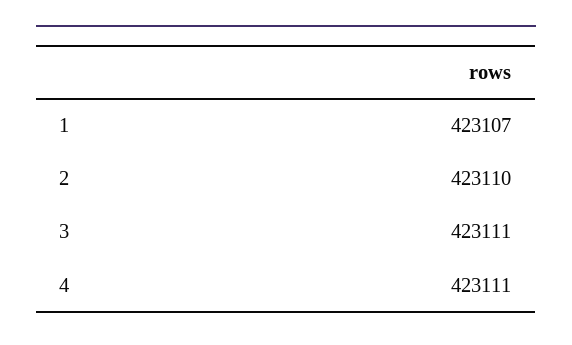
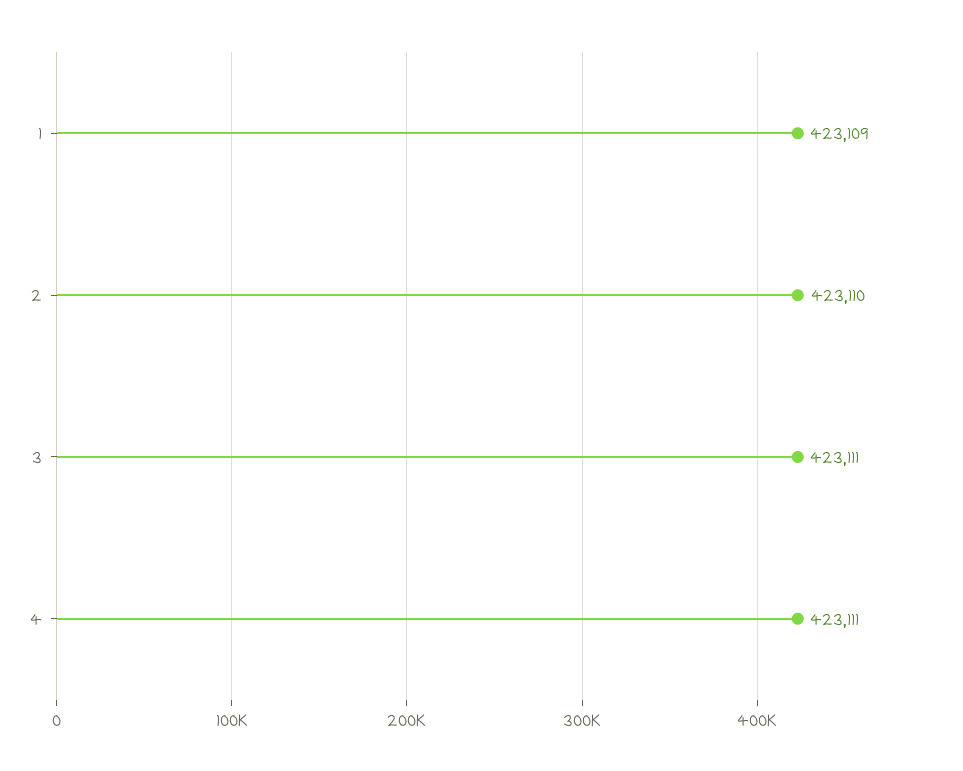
1: 423107 -> 423109

